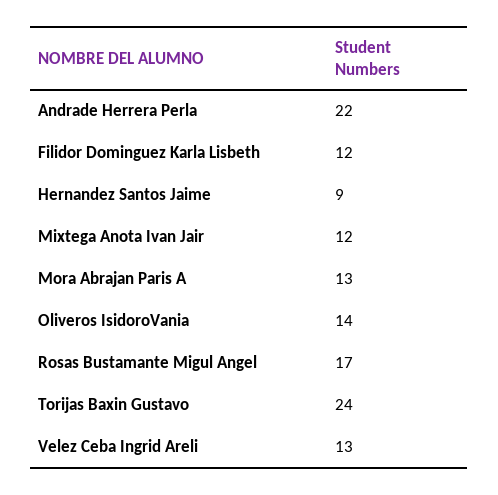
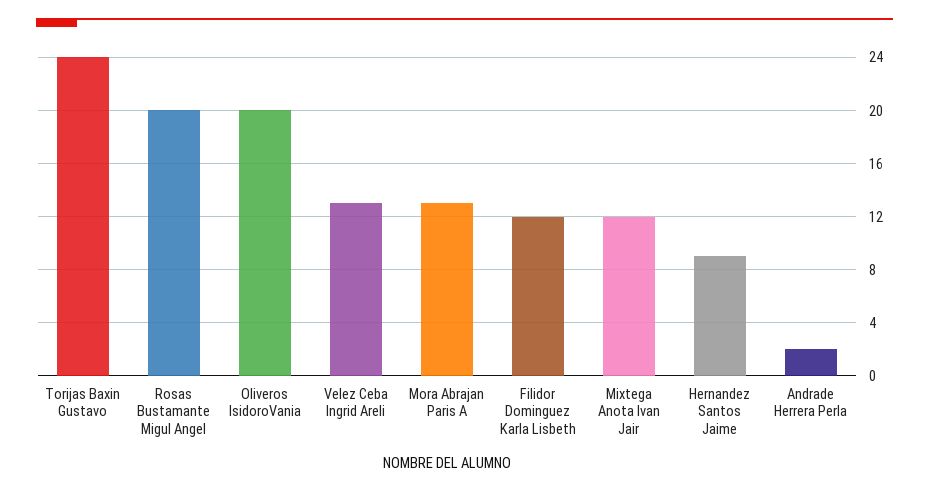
Andrade Herrera Perla: 22 -> 2
Oliveros IsidoroVania: 14 -> 20
Rosas Bustamante Migul Angel: 17 -> 20

